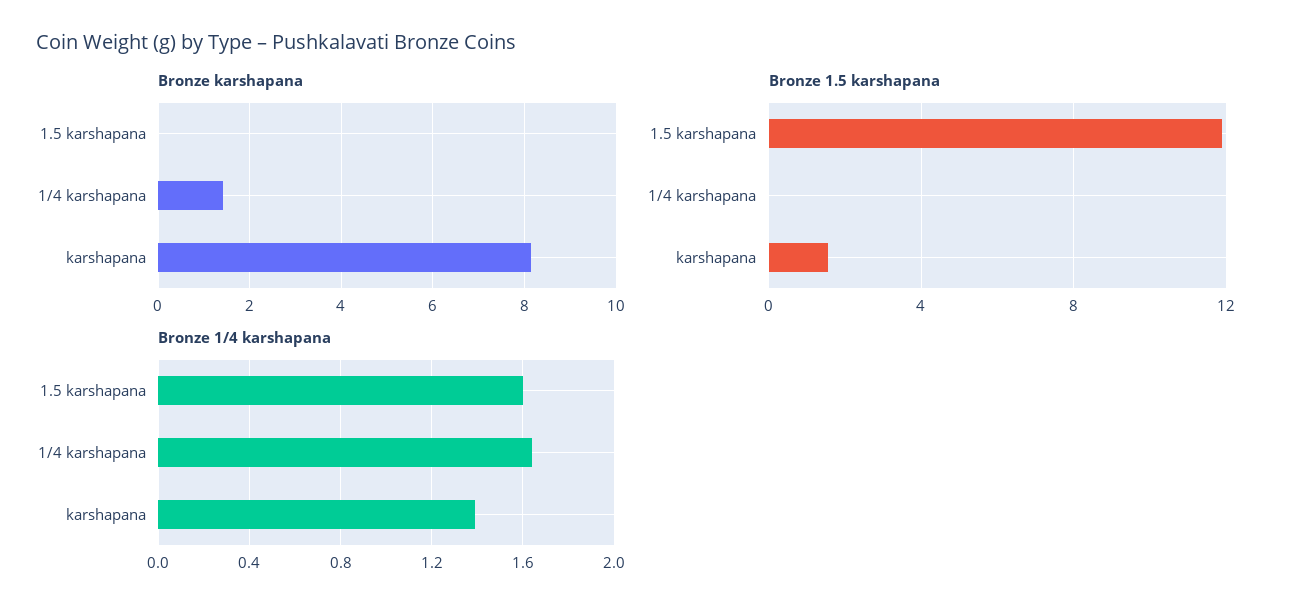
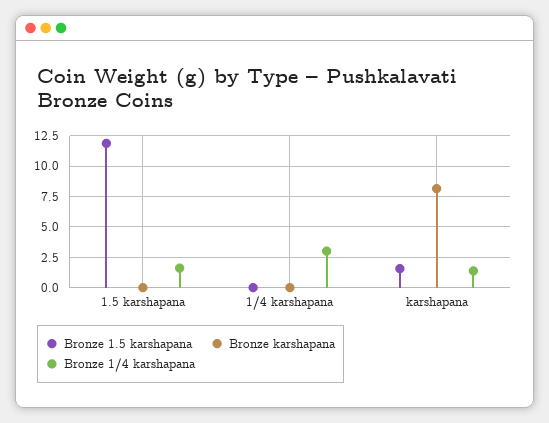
Bronze karshapana, 1/4 karshapana: 1.4 -> 0
Bronze 1/4 karshapana, 1/4 karshapana: 1.65 -> 3

